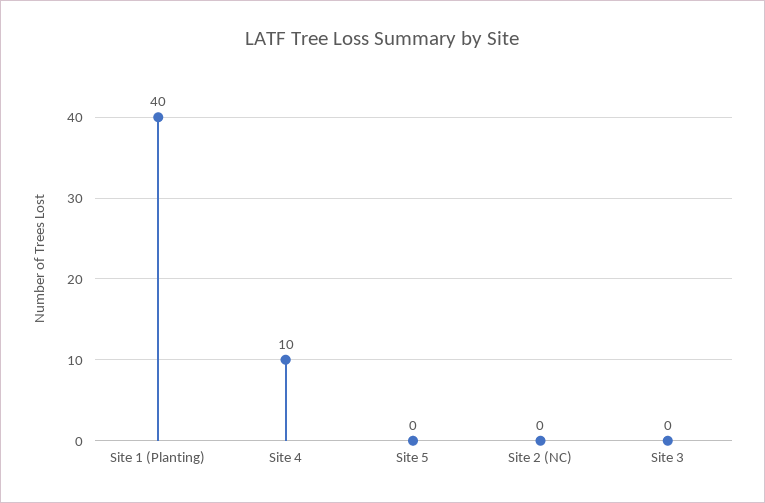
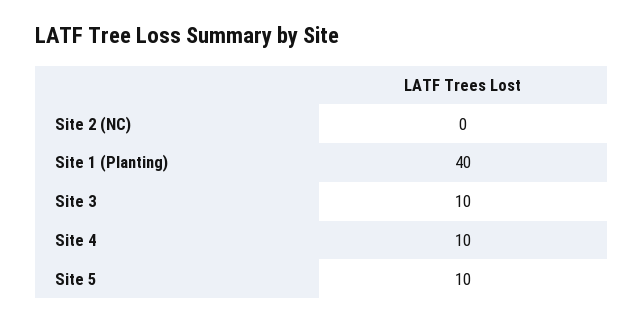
Site 5: 0 -> 10
Site 3: 0 -> 10

